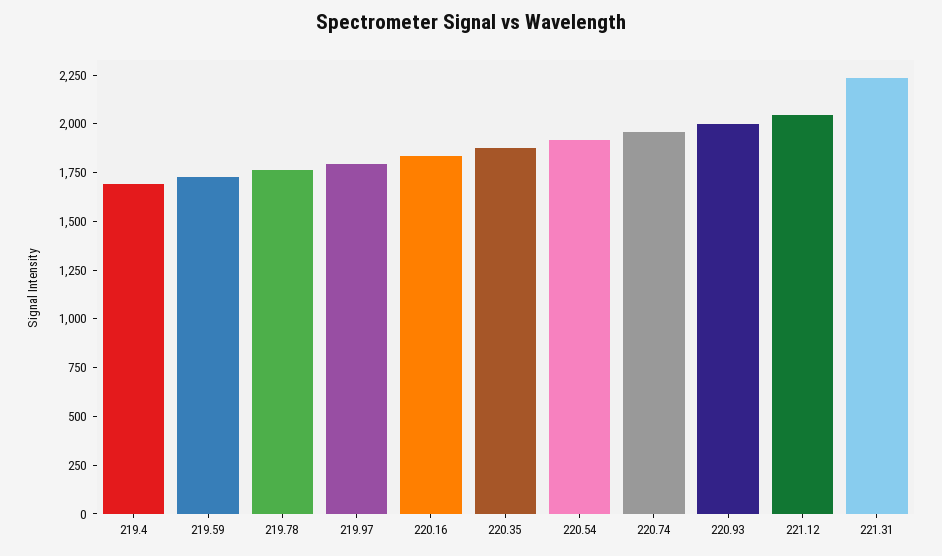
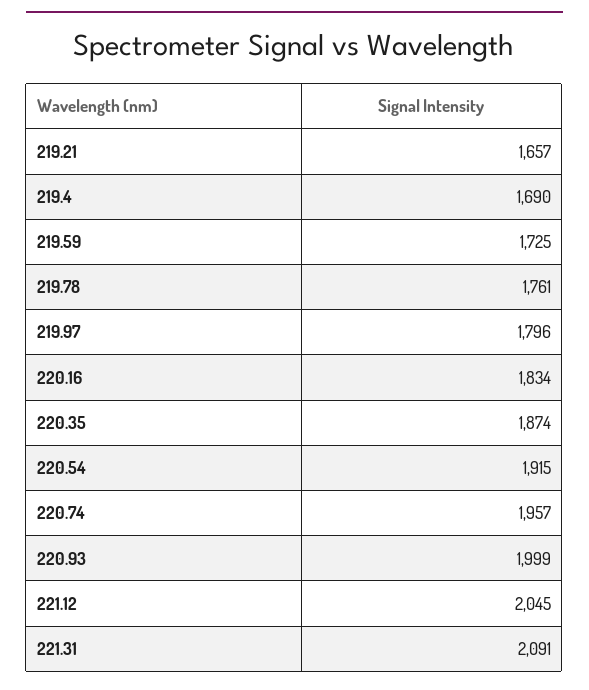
221.31: 2250 -> 2091
219.21: none -> 1657

